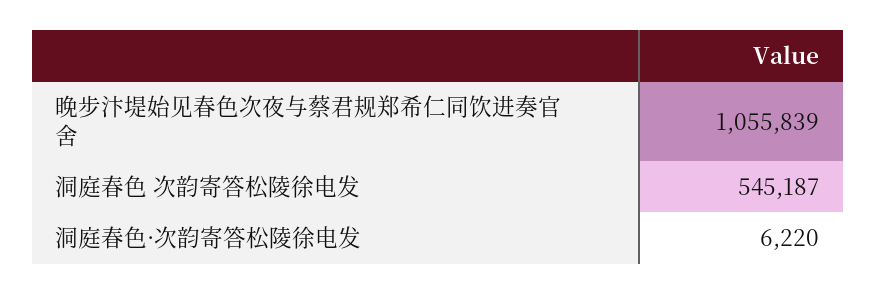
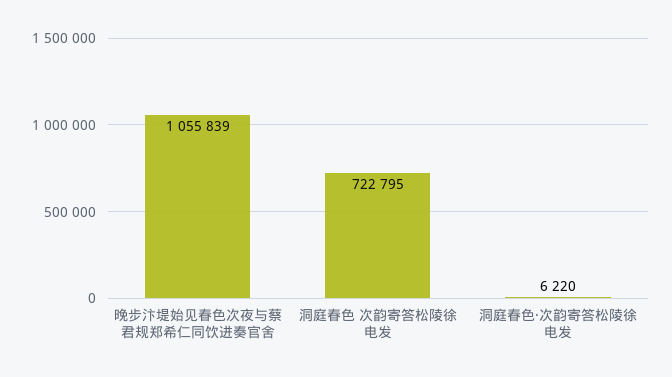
洞庭春色 次韵寄答松陵徐电发: 545187 -> 722795

